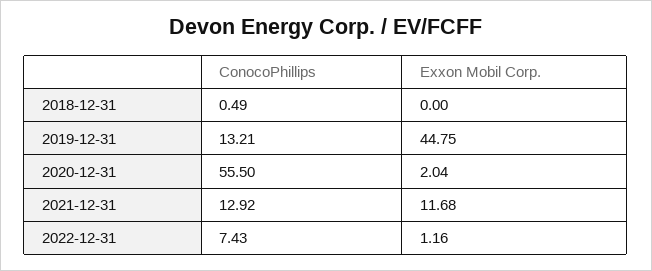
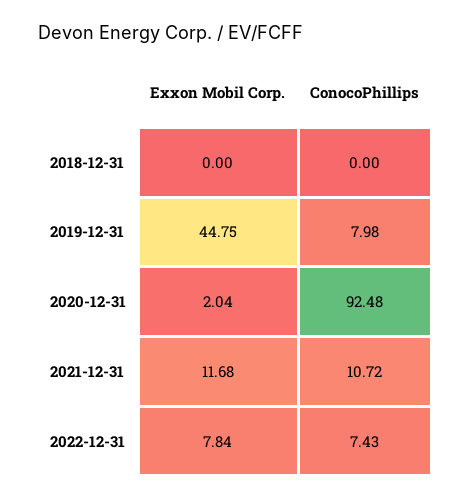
ConocoPhillips, 2018-12-31: 0.49 -> 0
ConocoPhillips, 2019-12-31: 13.21 -> 7.98
ConocoPhillips, 2020-12-31: 55.5 -> 92.48
ConocoPhillips, 2021-12-31: 12.92 -> 10.72
Exxon Mobil Corp., 2022-12-31: 1.16 -> 7.84

